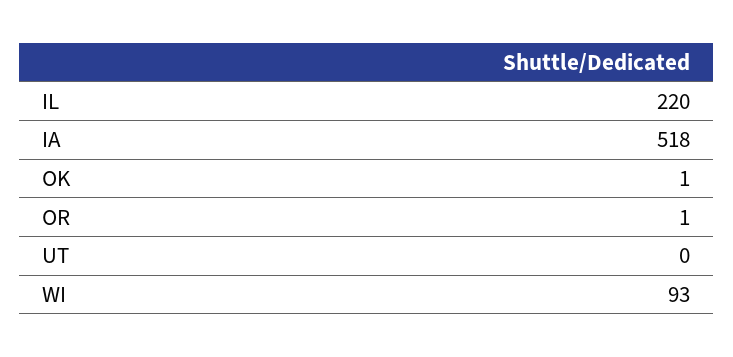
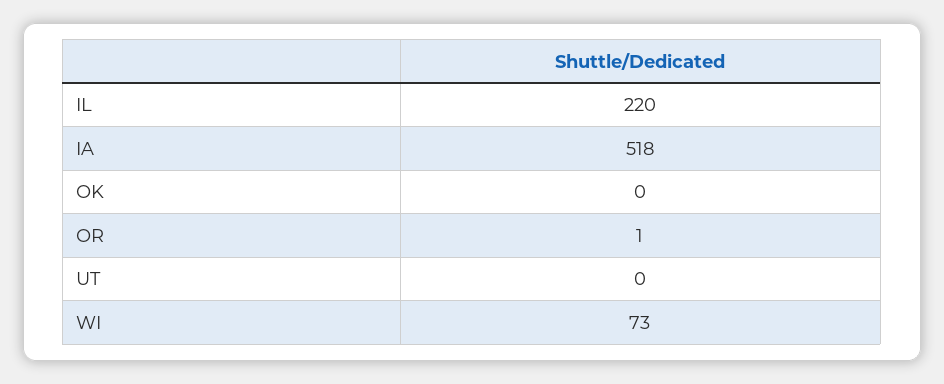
OK: 1 -> 0
WI: 93 -> 73

